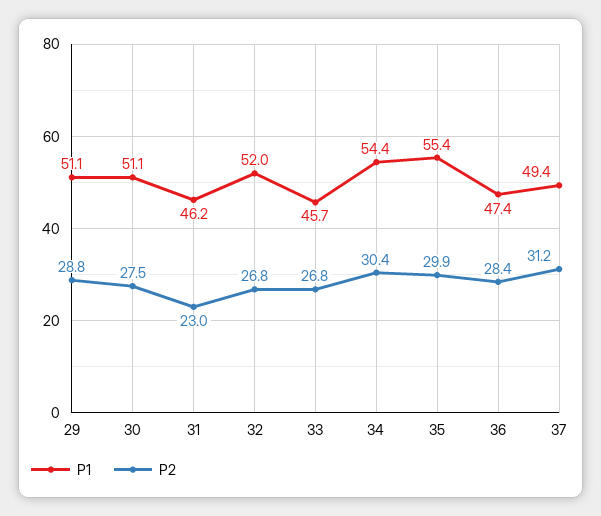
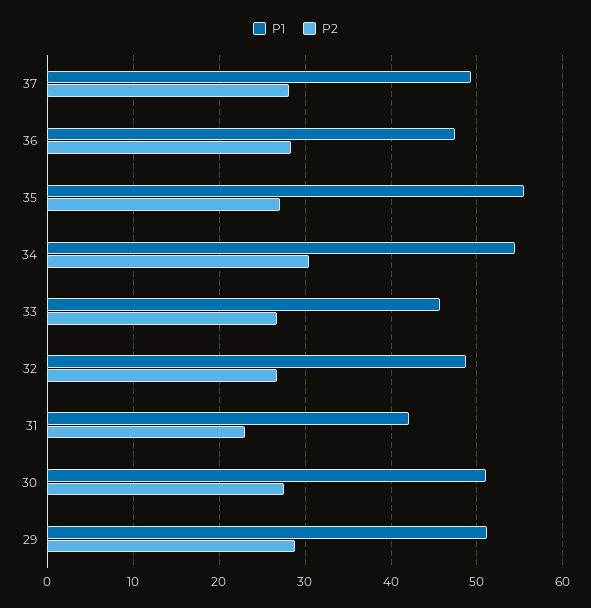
P1, 31: 46.2 -> 42
P1, 32: 52 -> 49
P2, 35: 29.9 -> 27
P2, 37: 31.2 -> 28

